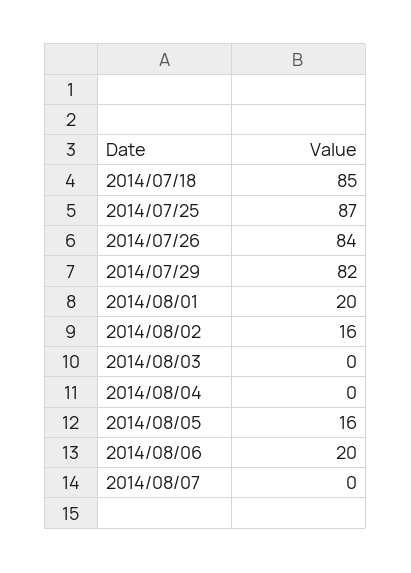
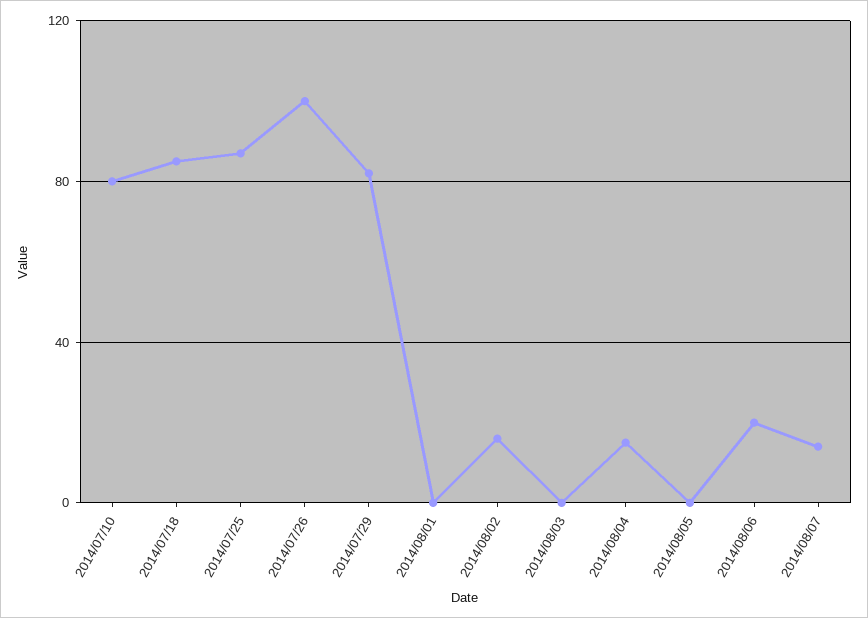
2014/07/26: 84 -> 100
2014/08/01: 20 -> 0
2014/08/04: 0 -> 15
2014/08/05: 16 -> 0
2014/08/07: 0 -> 15
2014/07/10: none -> 80

